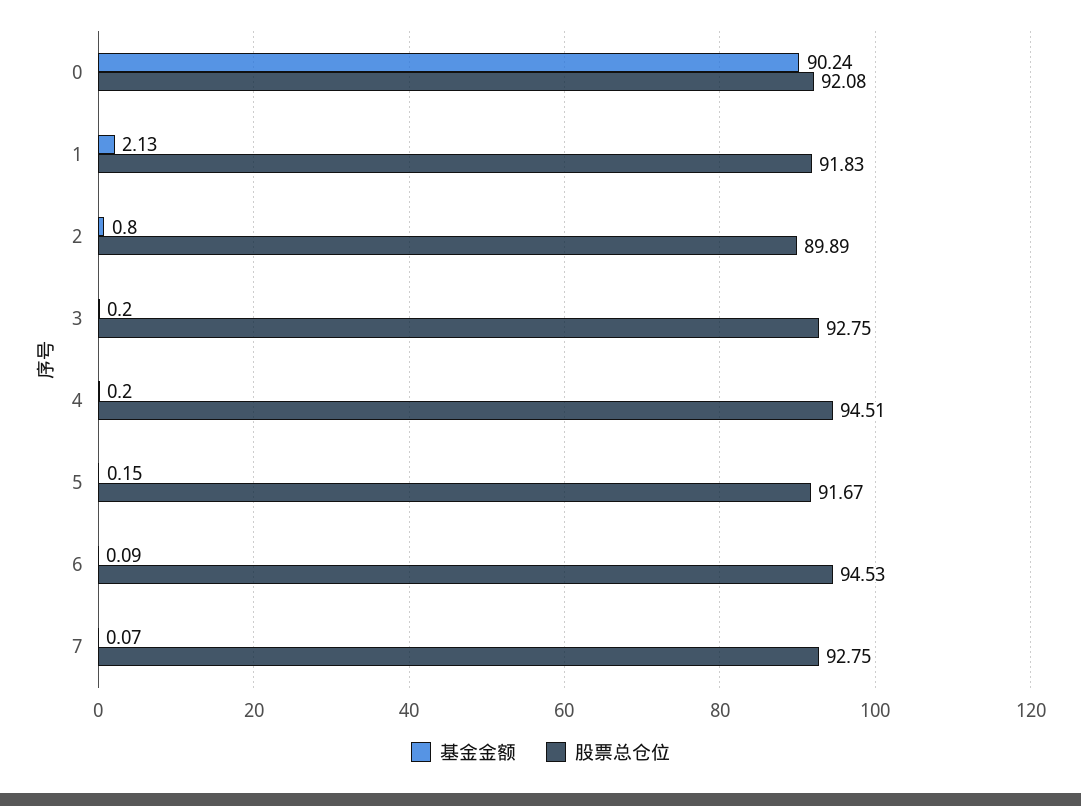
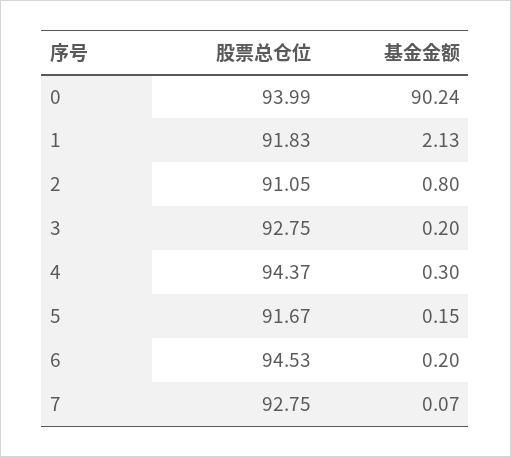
股票总仓位, 0: 92.08 -> 93.99
股票总仓位, 2: 89.89 -> 91.05
基金金额, 4: 0.2 -> 0.3
股票总仓位, 4: 94.51 -> 94.37
基金金额, 6: 0.09 -> 0.2

